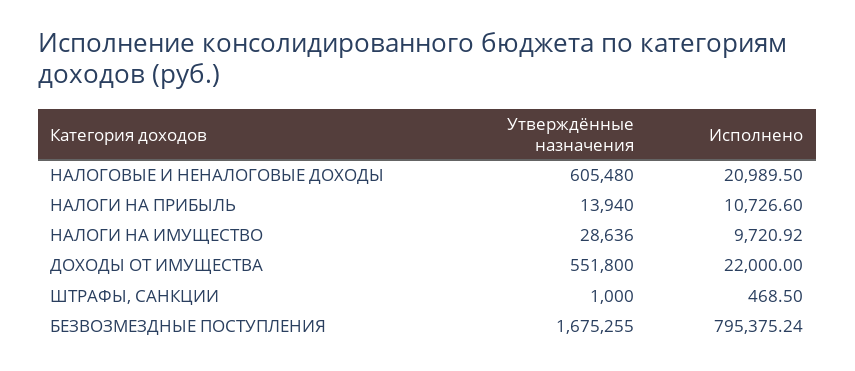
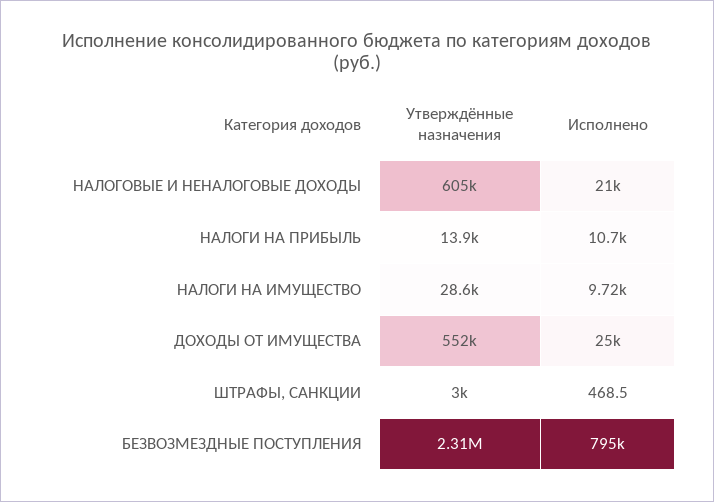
Исполнено, ДОХОДЫ ОТ ИМУЩЕСТВА: 22000 -> 25000
Утверждённые назначения, ШТРАФЫ, САНКЦИИ: 1000 -> 3000
Утверждённые назначения, БЕЗВОЗМЕЗДНЫЕ ПОСТУПЛЕНИЯ: 1675255 -> 2310000

